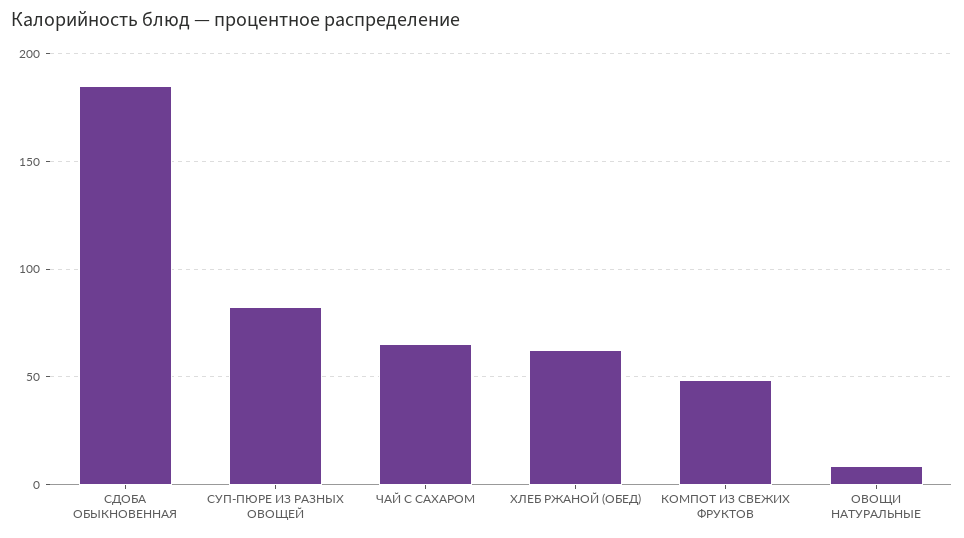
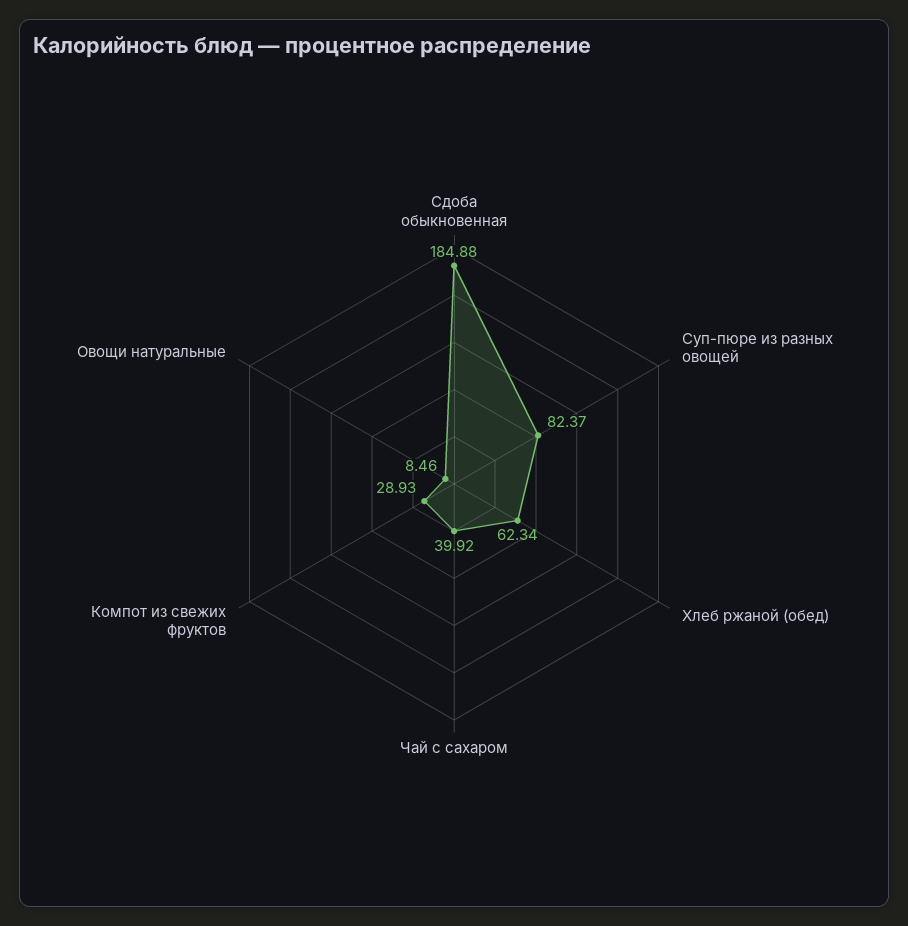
ЧАЙ С САХАРОМ: 65 -> 39.92
КОМПОТ ИЗ СВЕЖИХ ФРУКТОВ: 50 -> 28.93

